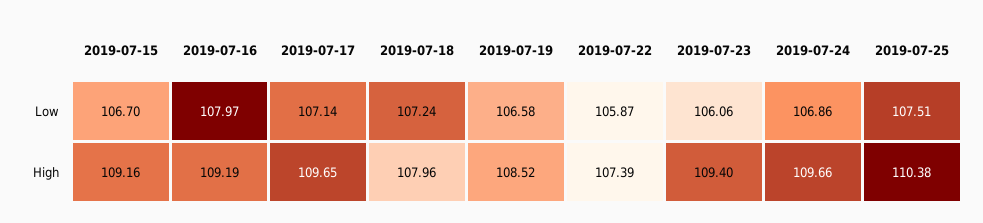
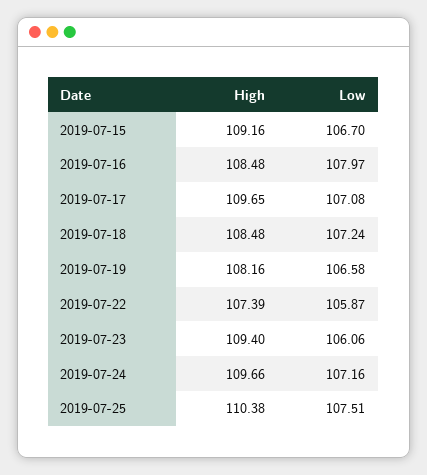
2019-07-17, Low: 107.14 -> 107.08
2019-07-24, Low: 106.86 -> 107.16
2019-07-16, High: 109.19 -> 108.48
2019-07-18, High: 107.96 -> 108.48
2019-07-19, High: 108.52 -> 108.16

